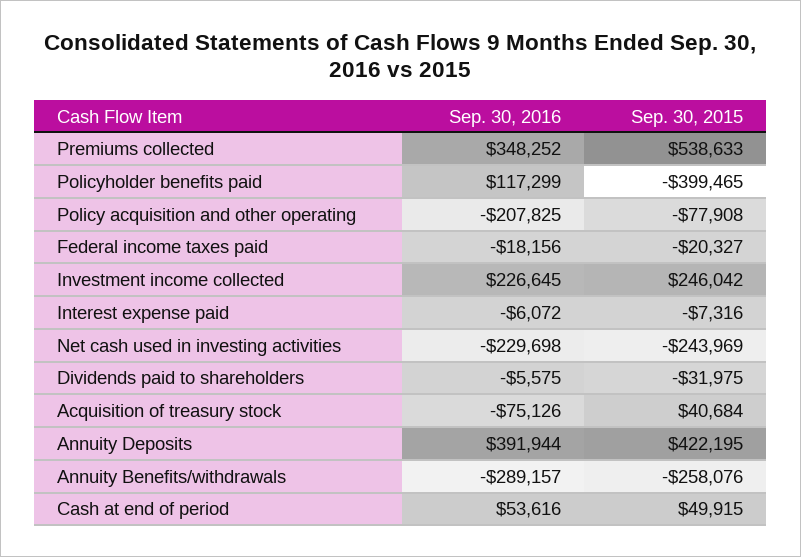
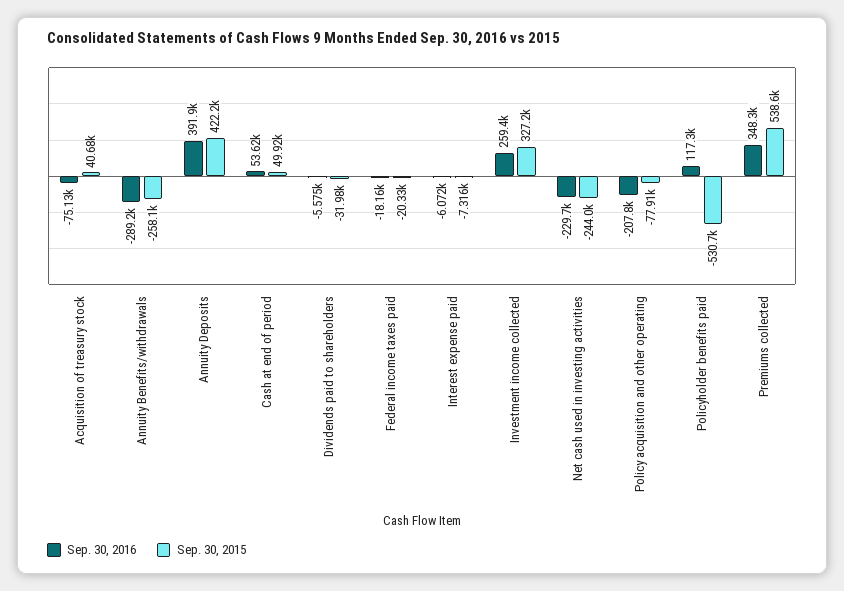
Sep. 30, 2015, Policyholder benefits paid: -399465 -> -530700
Sep. 30, 2016, Investment income collected: 226645 -> 259400
Sep. 30, 2015, Investment income collected: 246042 -> 327200

